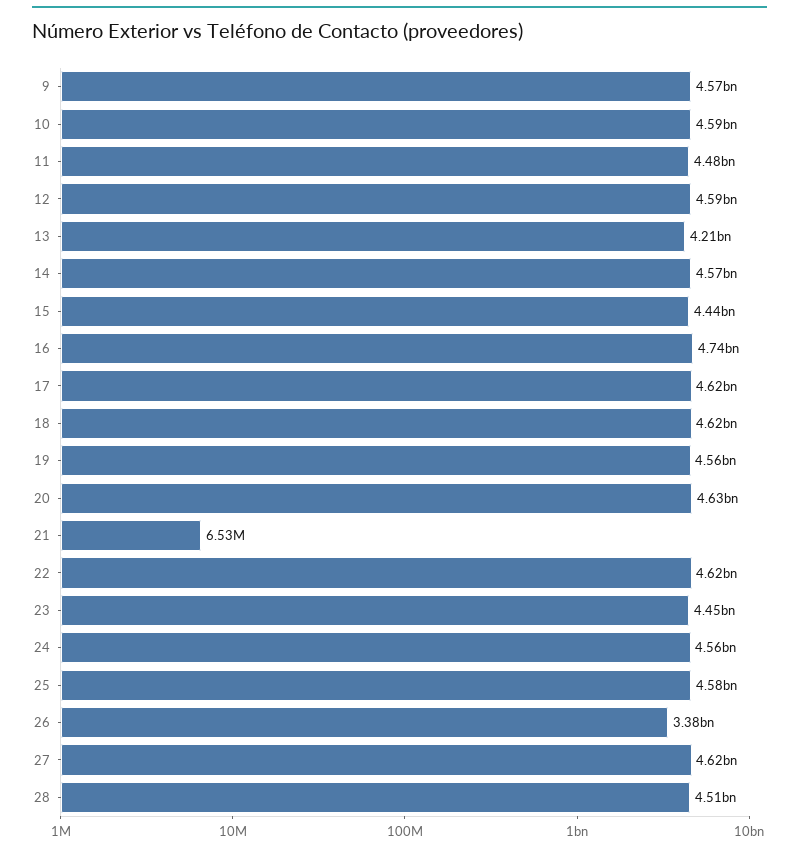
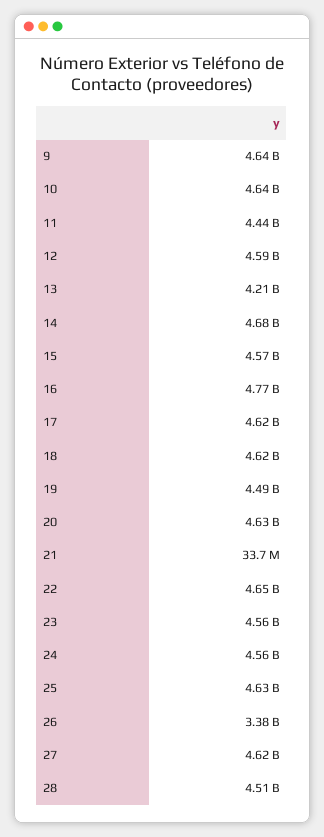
9: 4570000000 -> 4640000000
10: 4590000000 -> 4640000000
11: 4480000000 -> 4440000000
14: 4570000000 -> 4680000000
15: 4440000000 -> 4570000000
16: 4740000000 -> 4770000000
19: 4560000000 -> 4490000000
21: 6530000 -> 33700000
22: 4620000000 -> 4650000000
23: 4450000000 -> 4560000000
25: 4580000000 -> 4630000000

